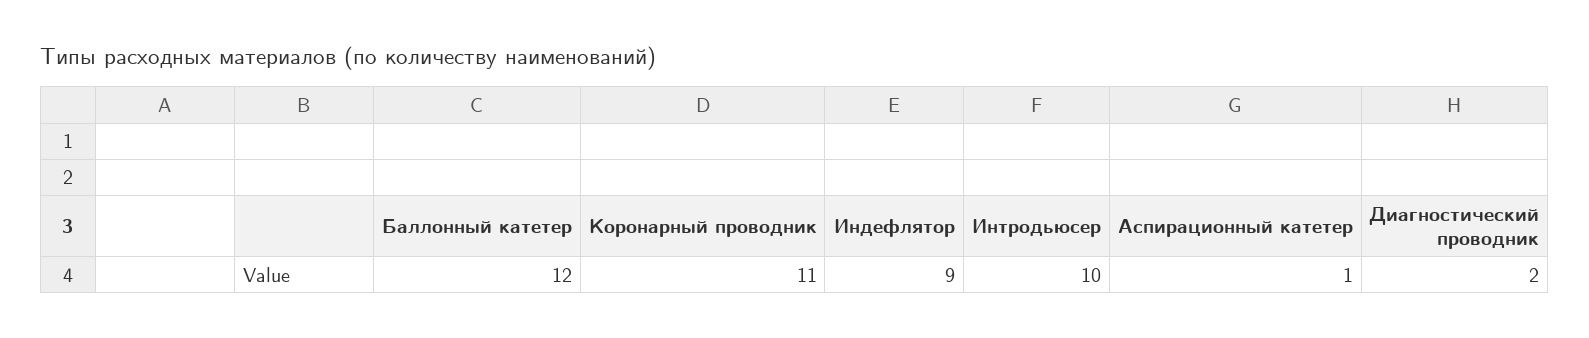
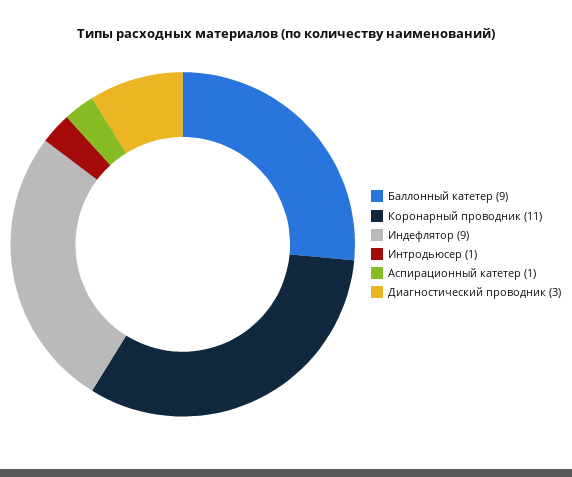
Баллонный катетер: 12 -> 9
Интродьюсер: 10 -> 1
Диагностический проводник: 2 -> 3

